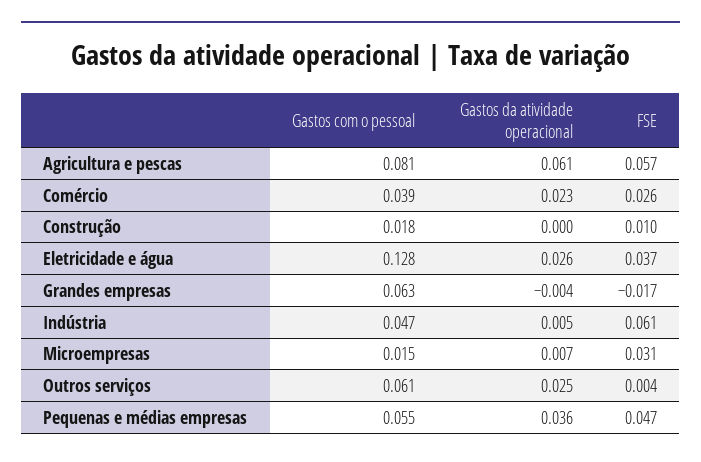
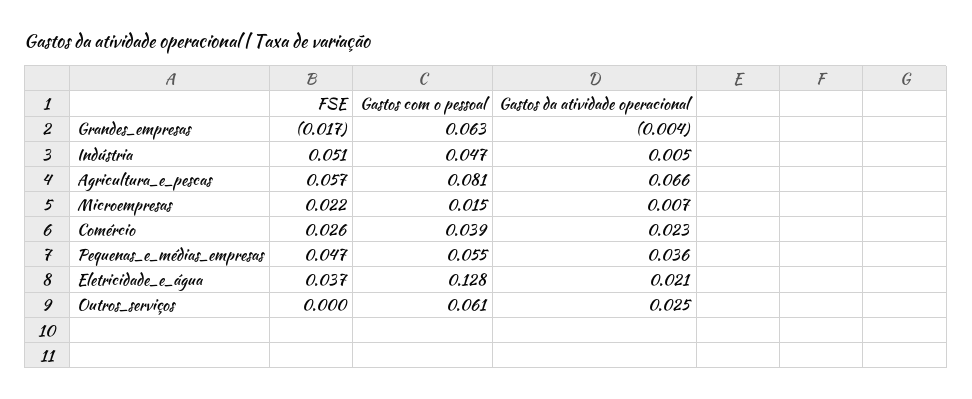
Gastos da atividade operacional, Agricultura e pescas: 0.061 -> 0.066
Gastos com o pessoal, Construção: 0.018 -> none
Gastos da atividade operacional, Construção: 0 -> none
FSE, Construção: 0.01 -> none
Gastos da atividade operacional, Eletricidade e água: 0.026 -> 0.021
FSE, Indústria: 0.061 -> 0.051
FSE, Microempresas: 0.031 -> 0.022
FSE, Outros serviços: 0.004 -> 0

